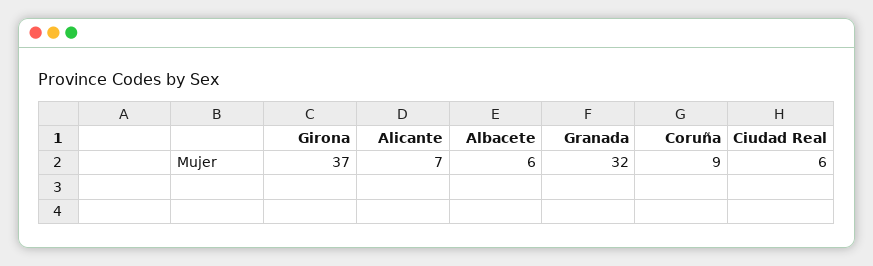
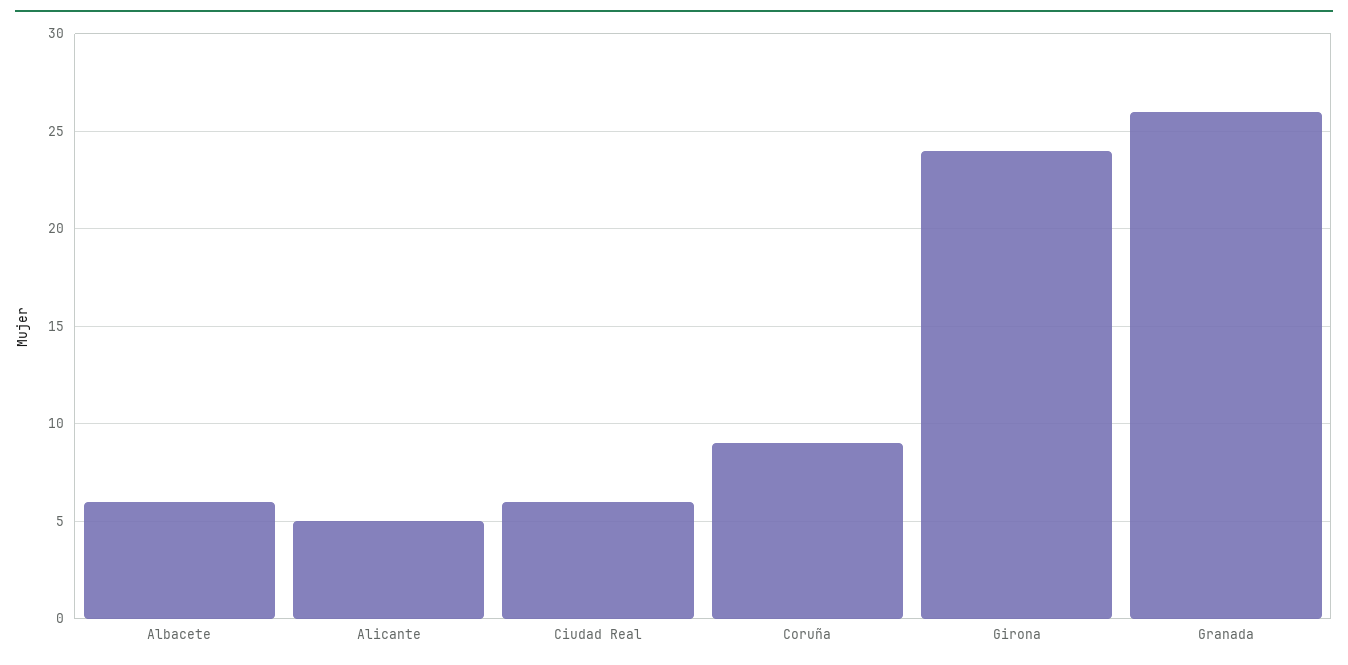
Girona: 37 -> 24
Alicante: 7 -> 5
Granada: 32 -> 26

